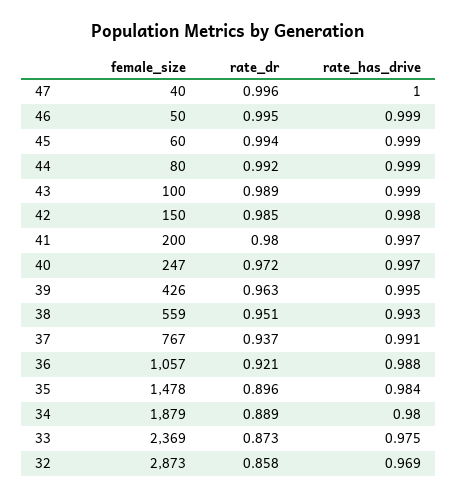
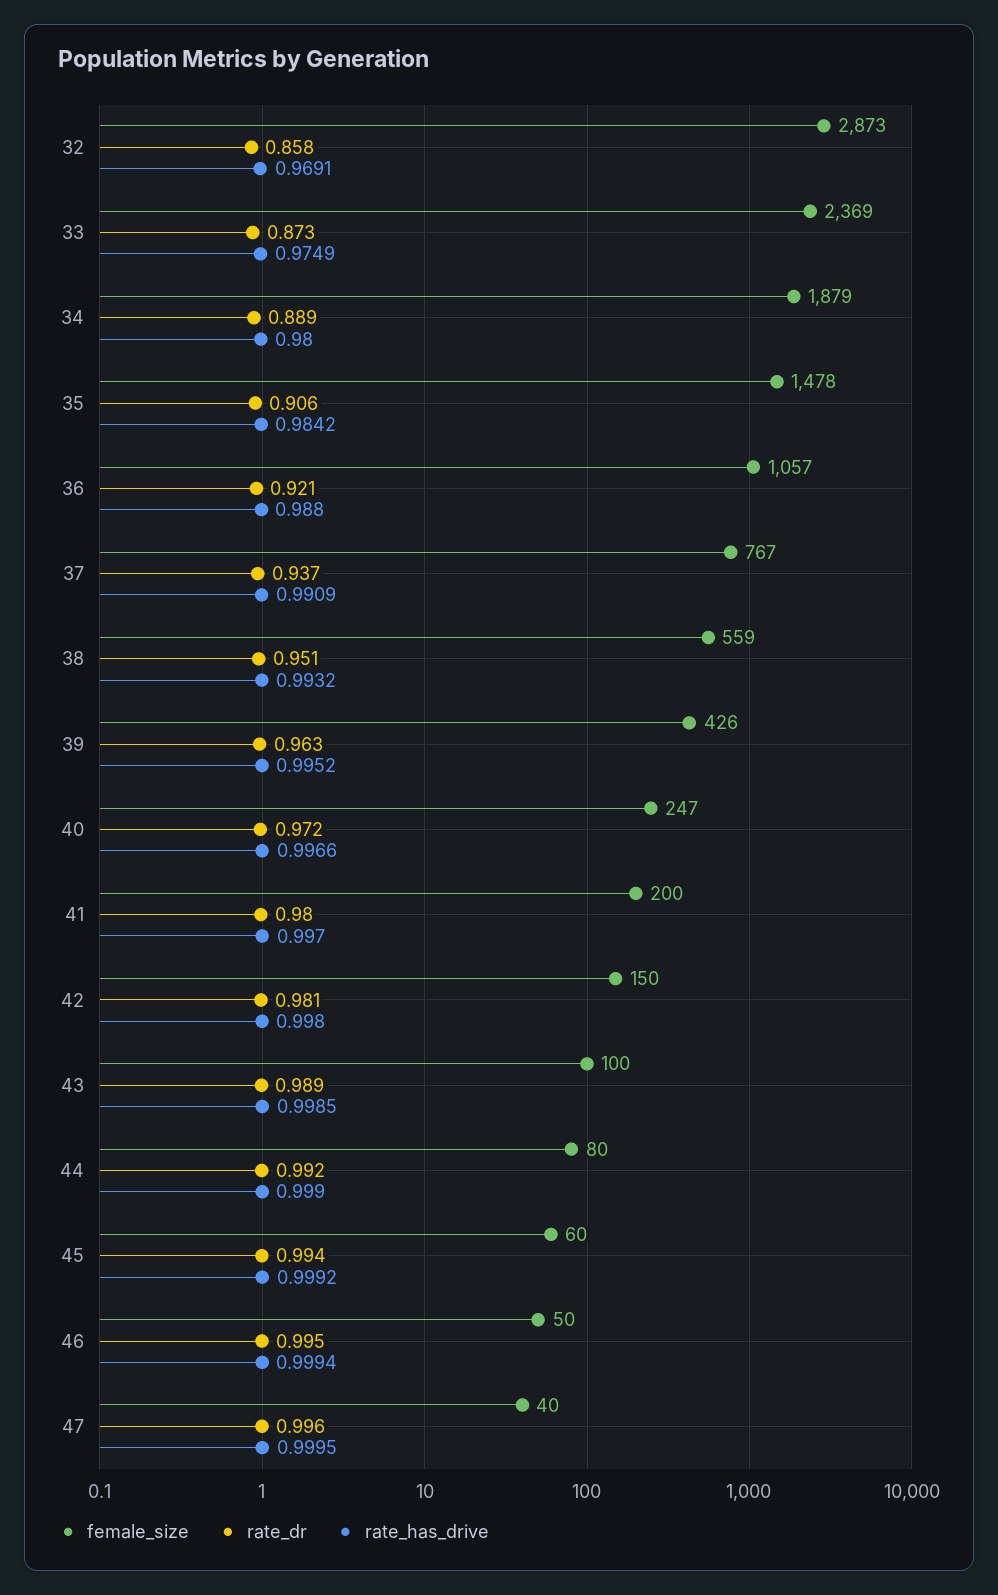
rate_dr, 42: 0.985 -> 0.981
rate_dr, 35: 0.896 -> 0.906

